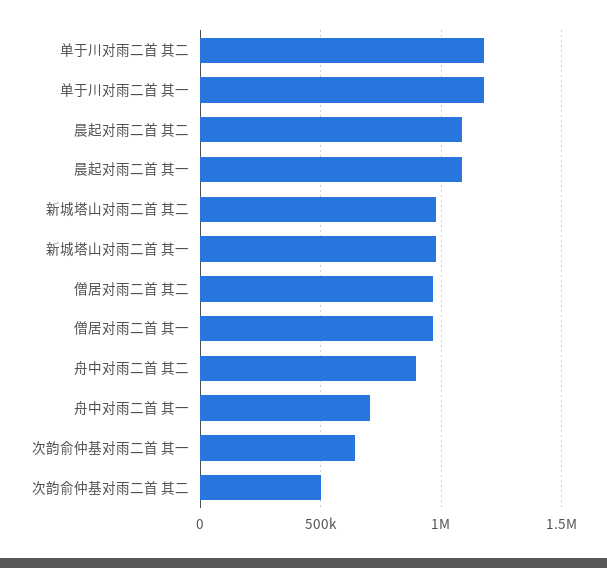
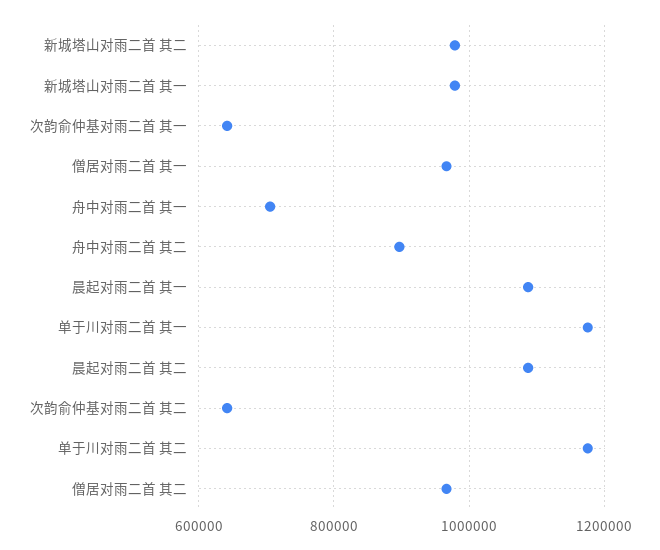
次韵俞仲基对雨二首 其二: 500000 -> 640000

